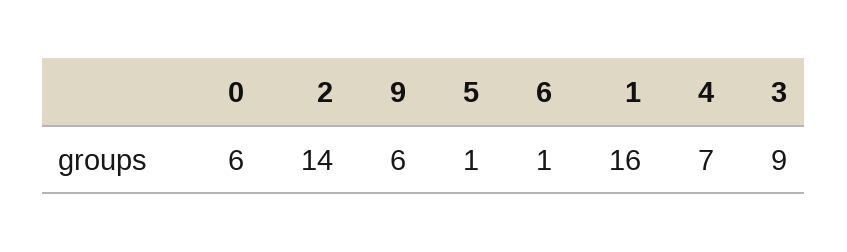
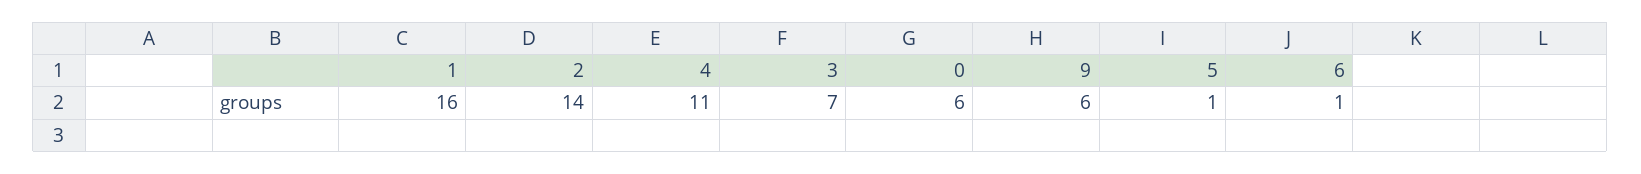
4: 7 -> 11
3: 9 -> 7

